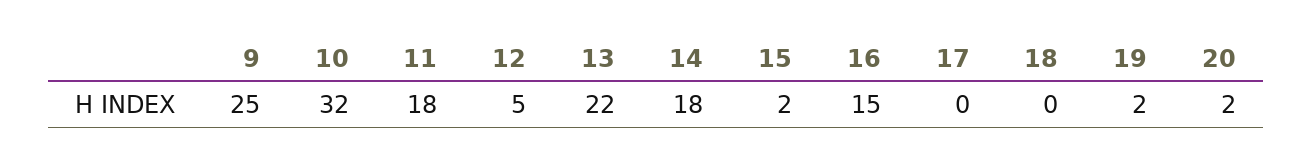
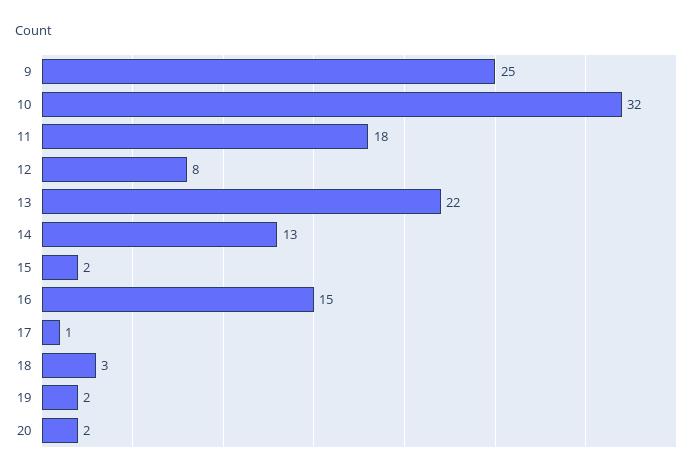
12: 5 -> 8
14: 18 -> 13
17: 0 -> 1
18: 0 -> 3

